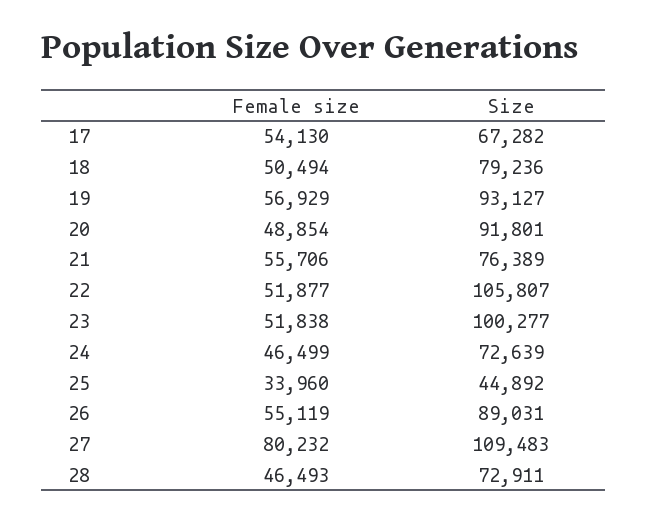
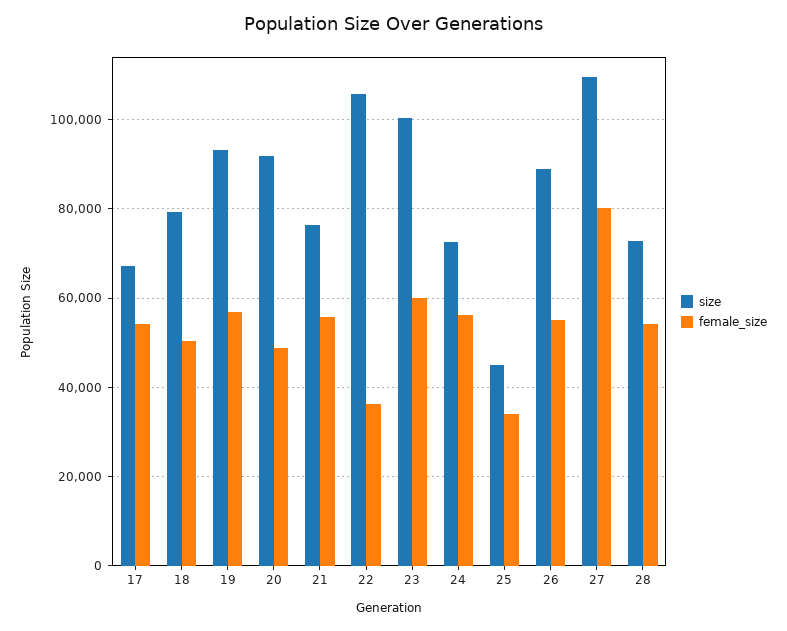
Female size, 22: 51877 -> 36000
Female size, 23: 51838 -> 60000
Female size, 24: 46499 -> 56000
Female size, 28: 46493 -> 54000

